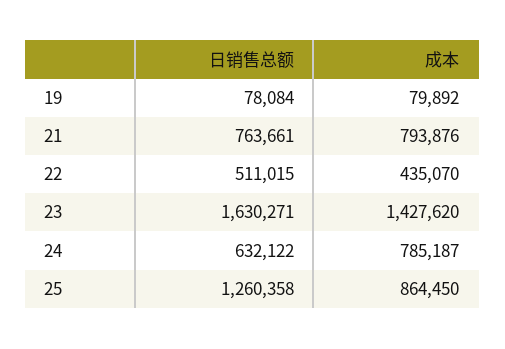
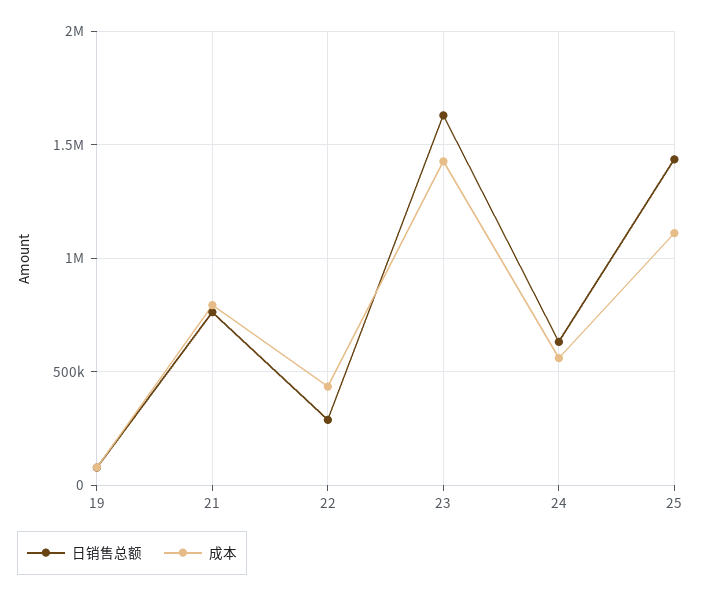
日销售总额, 22: 511015 -> 300000
成本, 24: 785187 -> 550000
日销售总额, 25: 1260358 -> 1450000
成本, 25: 864450 -> 1100000

